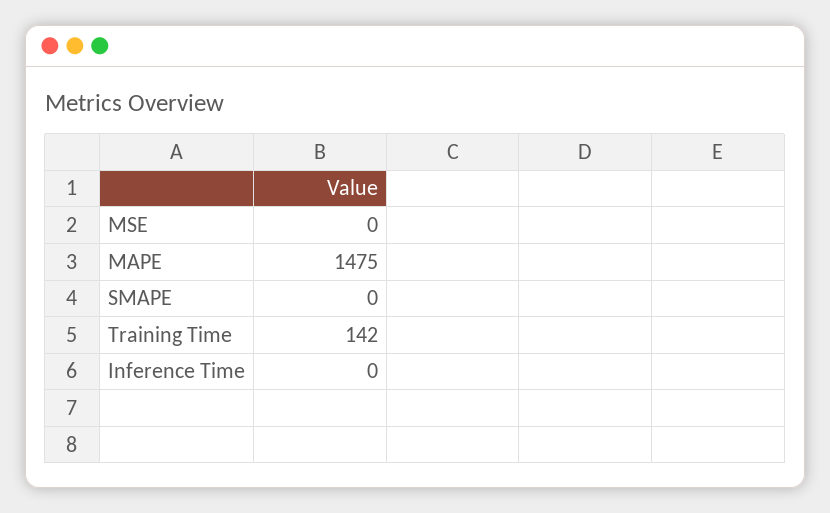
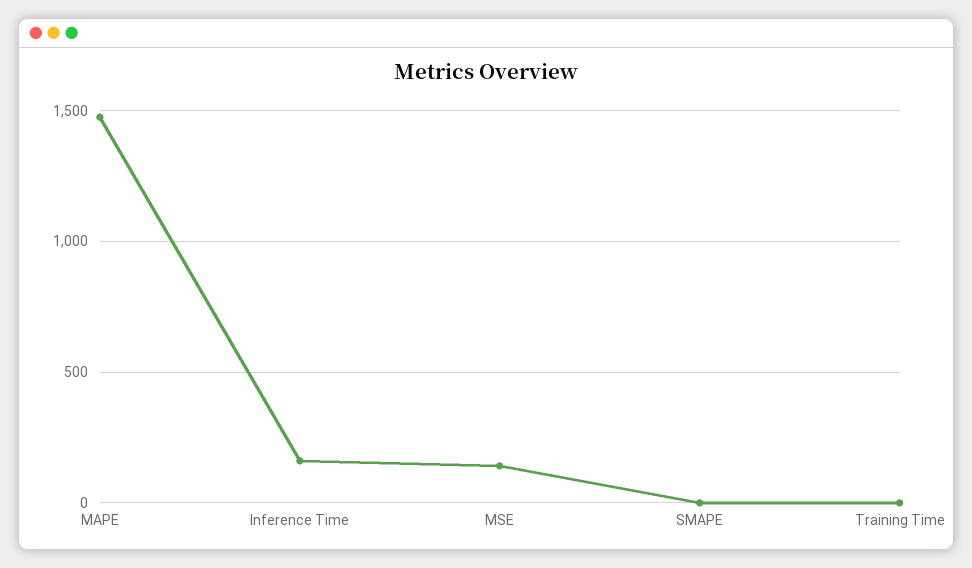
MSE: 0 -> 150
Training Time: 142 -> 0
Inference Time: 0 -> 150

